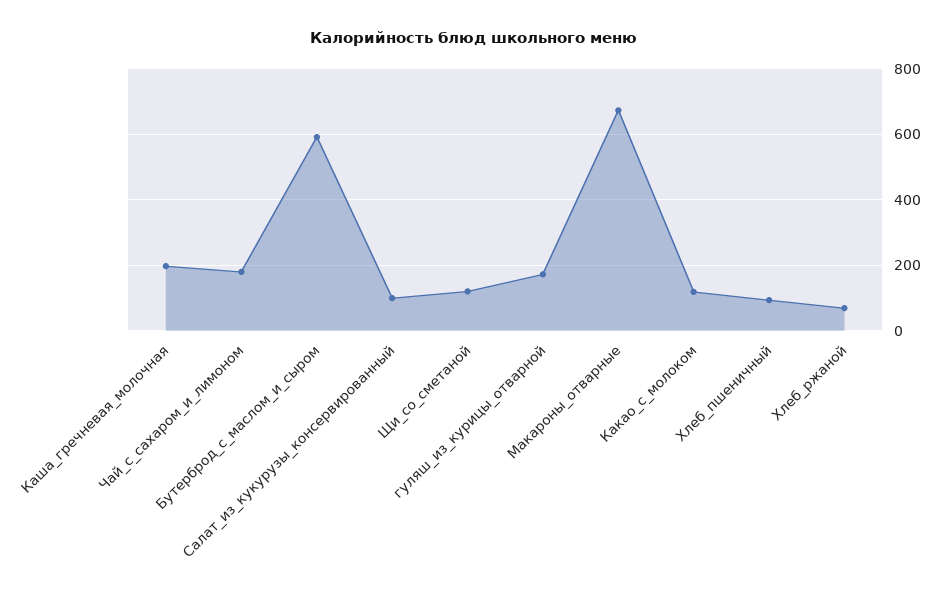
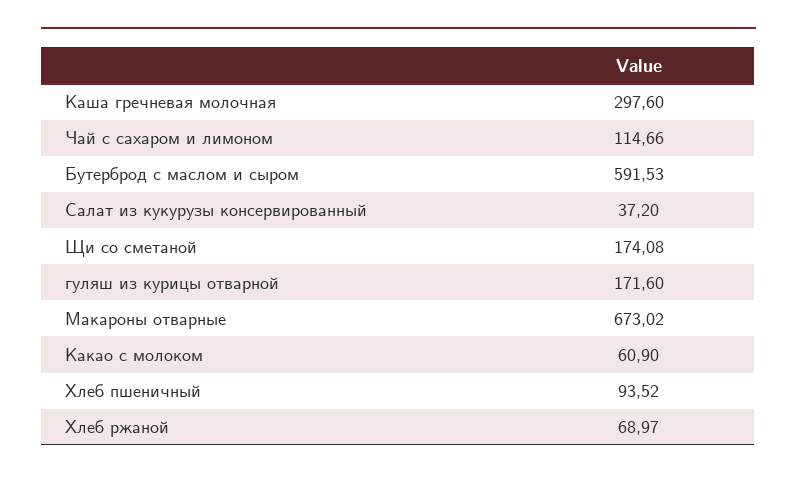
Каша_гречневая_молочная: 200 -> 297.6
Чай_с_сахаром_и_лимоном: 180 -> 114.66
Салат_из_кукурузы_консервированный: 100 -> 37.2
Щи_со_сметаной: 120 -> 174.08
Какао_с_молоком: 120 -> 60.9

